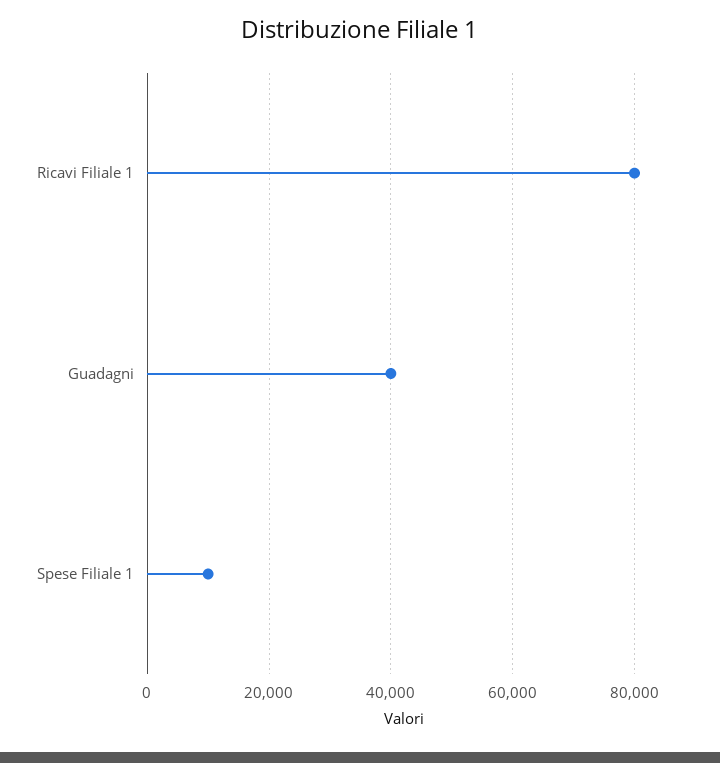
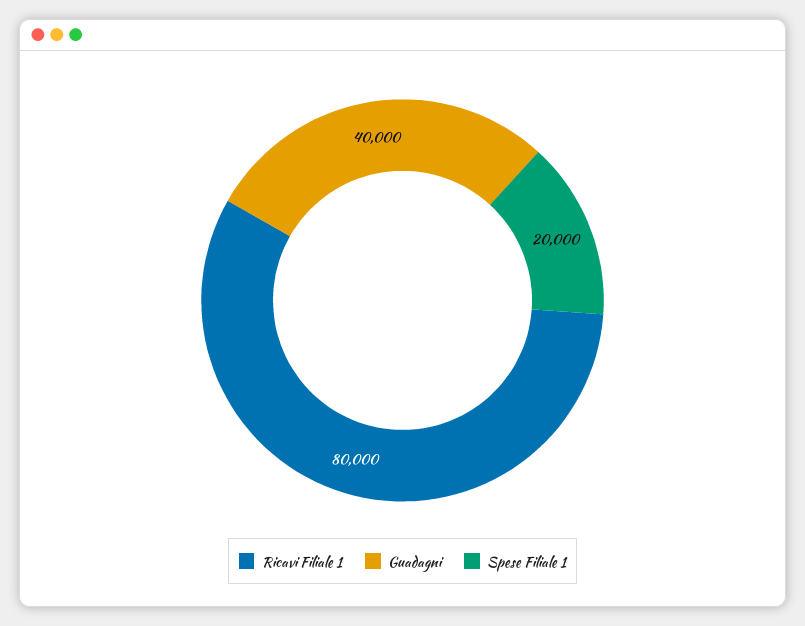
Spese Filiale 1: 10000 -> 20000

